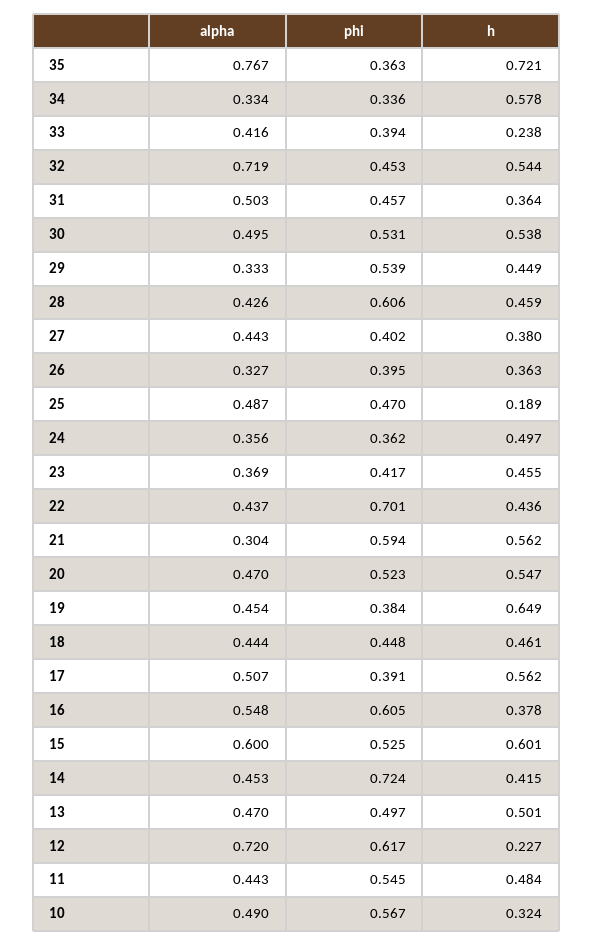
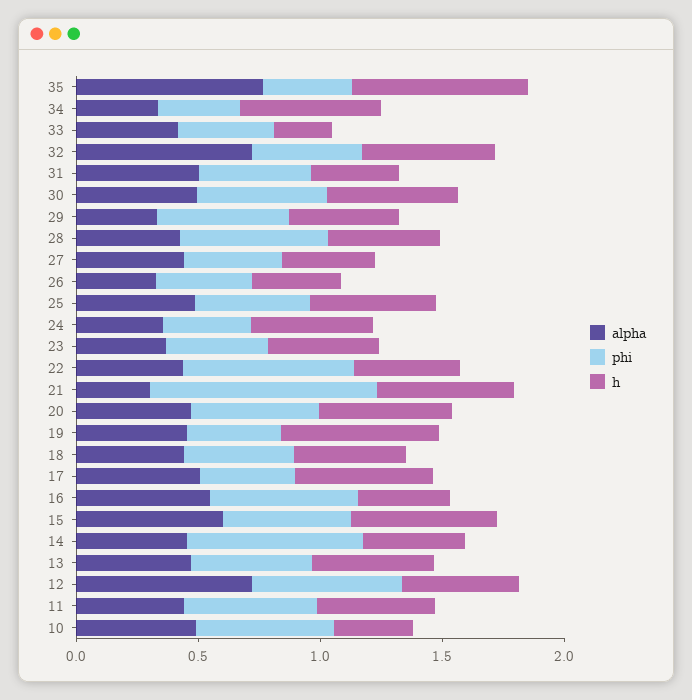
h, 25: 0.189 -> 0.5
phi, 21: 0.594 -> 0.9
h, 12: 0.227 -> 0.5

